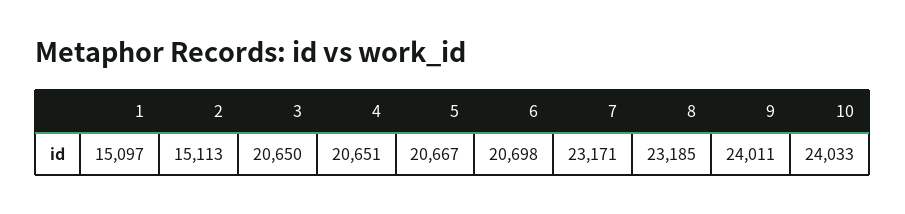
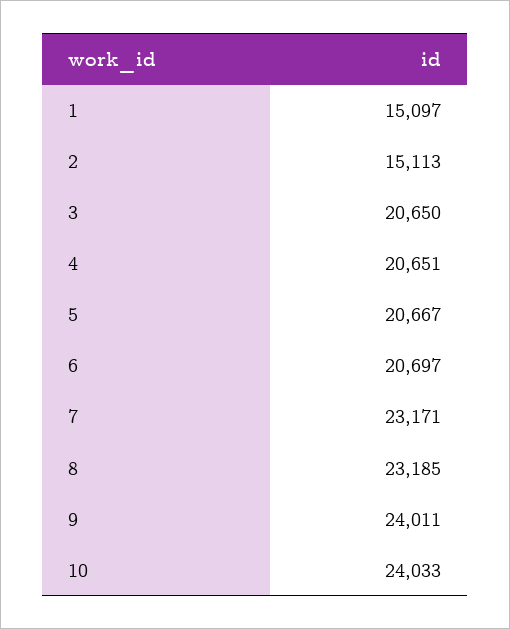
6: 20698 -> 20697

